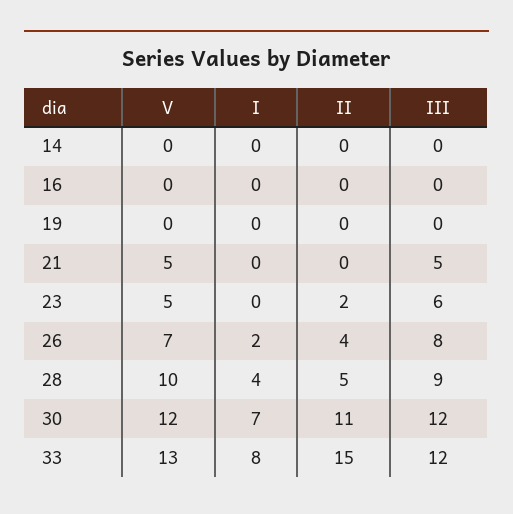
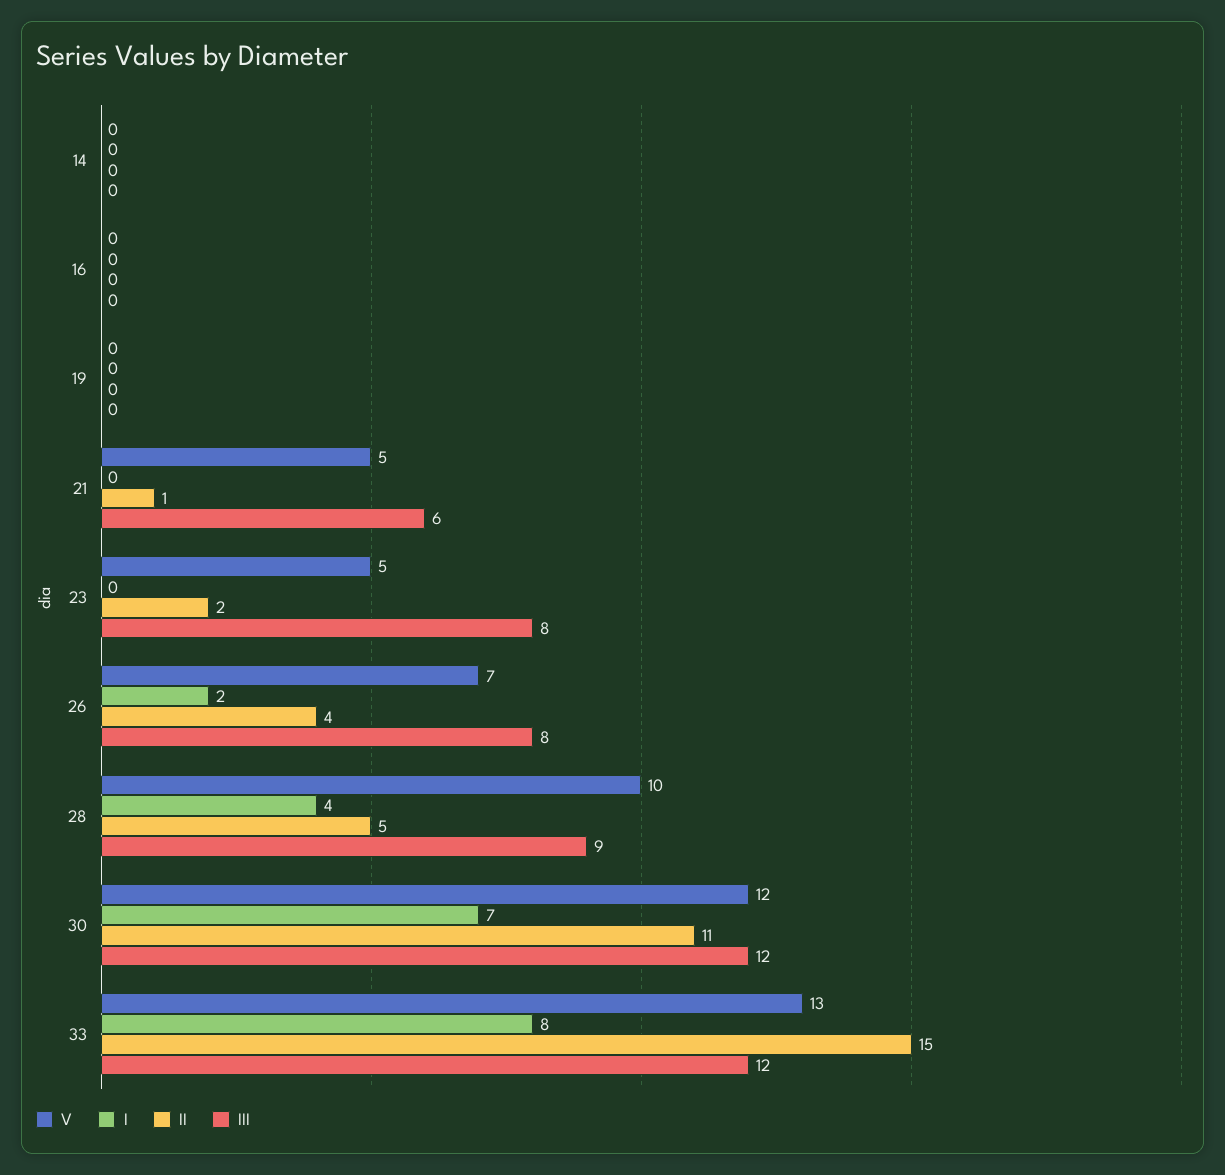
II, 21: 0 -> 1
III, 21: 5 -> 6
III, 23: 6 -> 8

